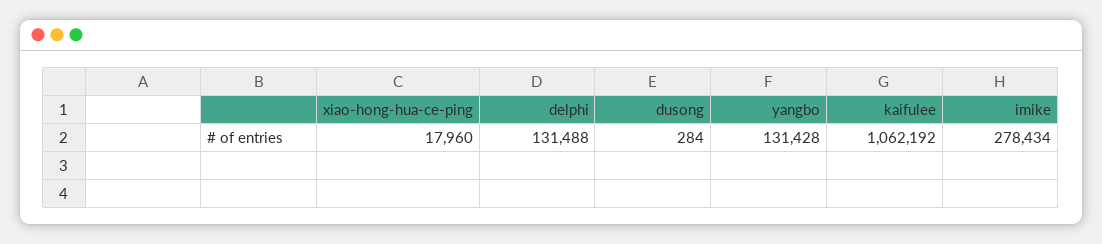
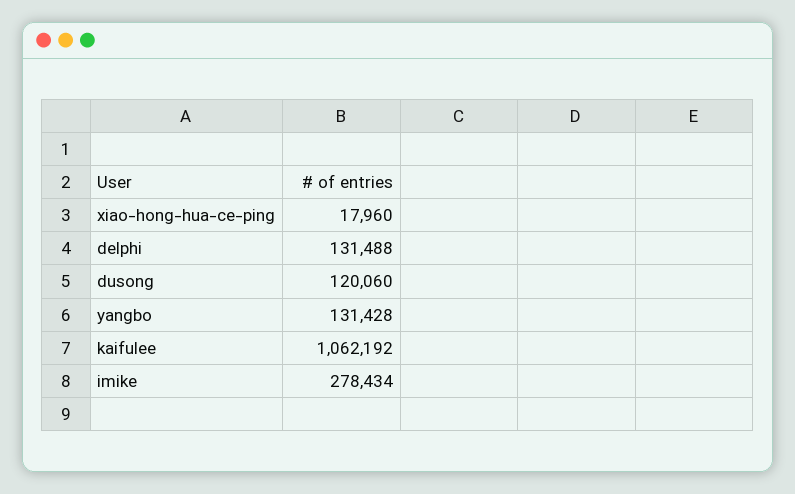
dusong: 284 -> 120060

